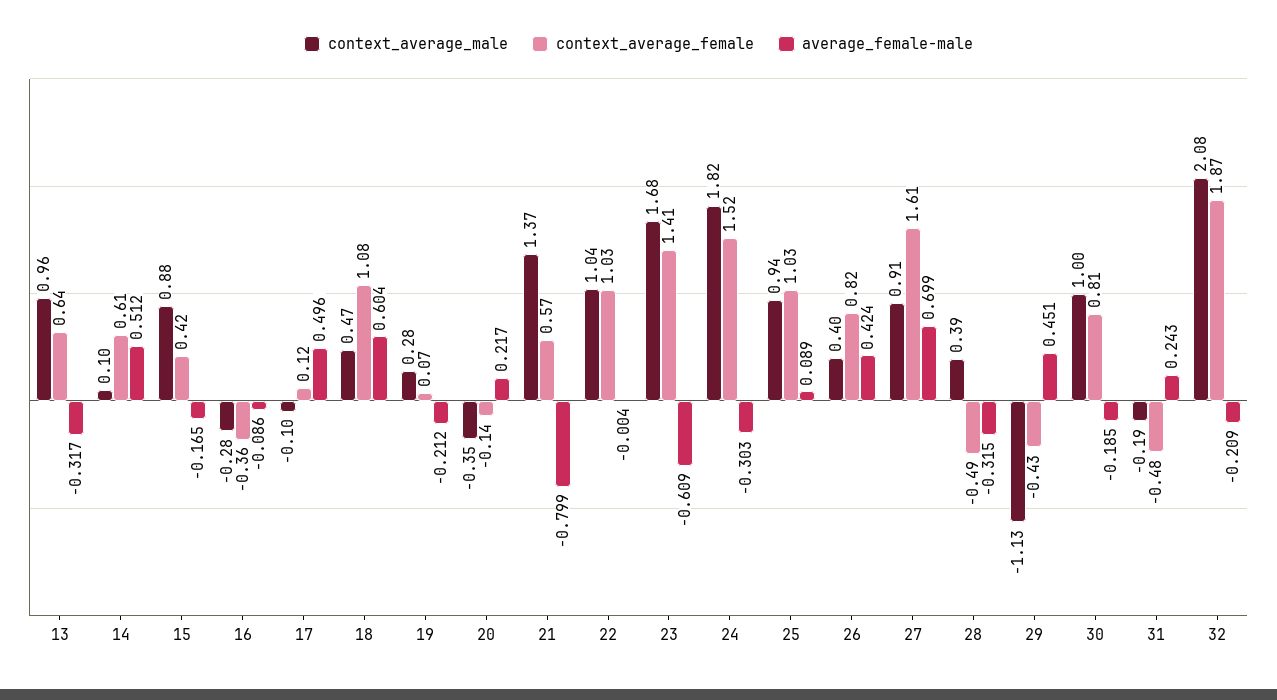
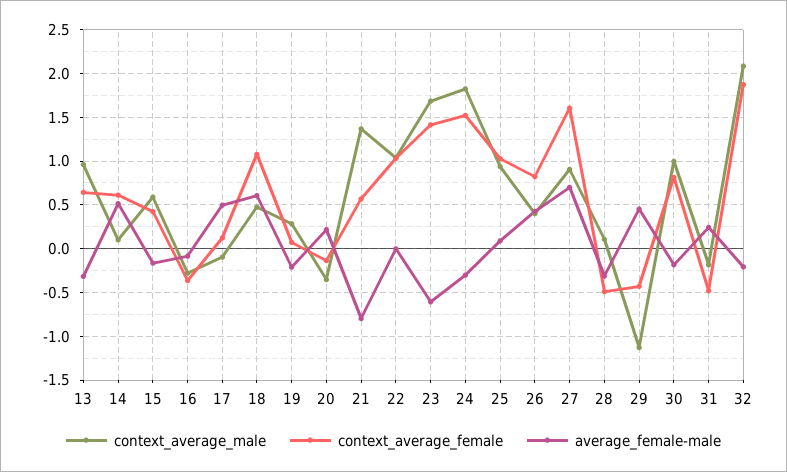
context_average_male, 15: 0.88 -> 0.6
context_average_male, 28: 0.39 -> 0.1

